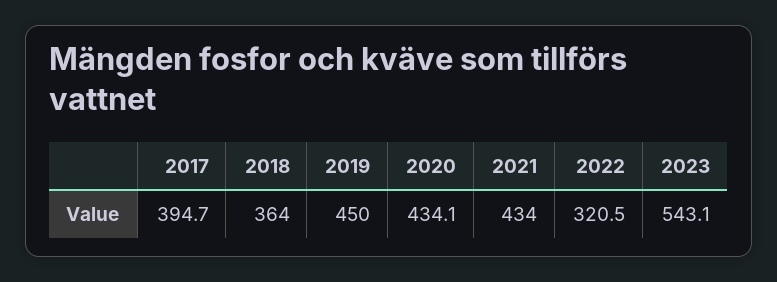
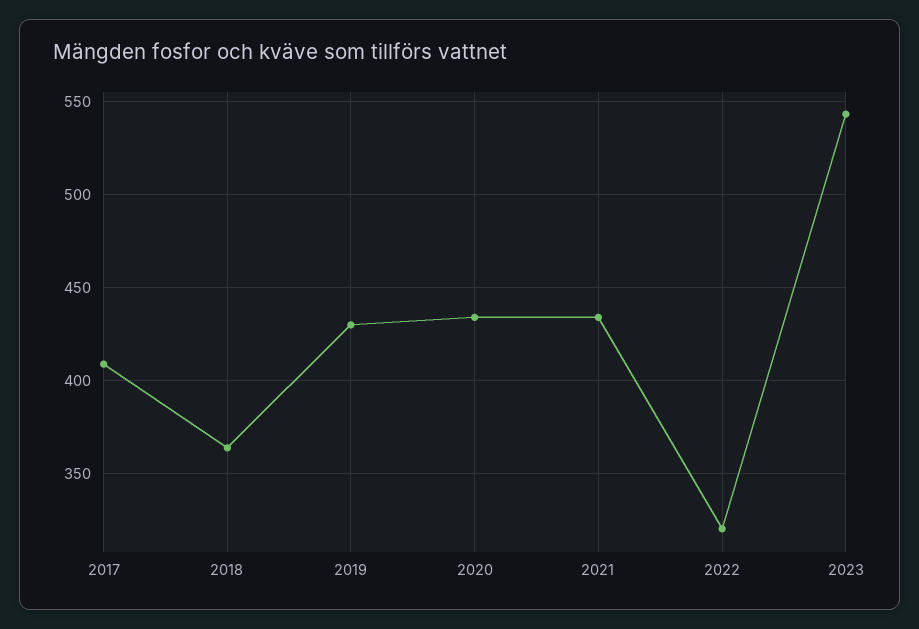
2017: 394.7 -> 410
2019: 450 -> 430

